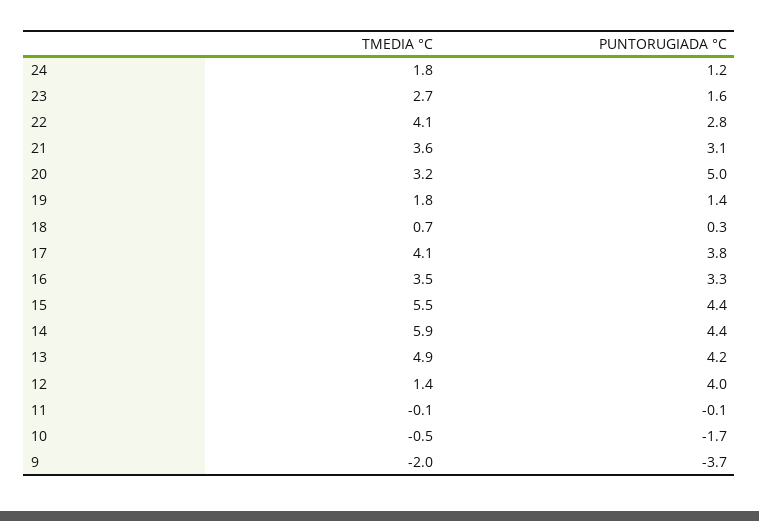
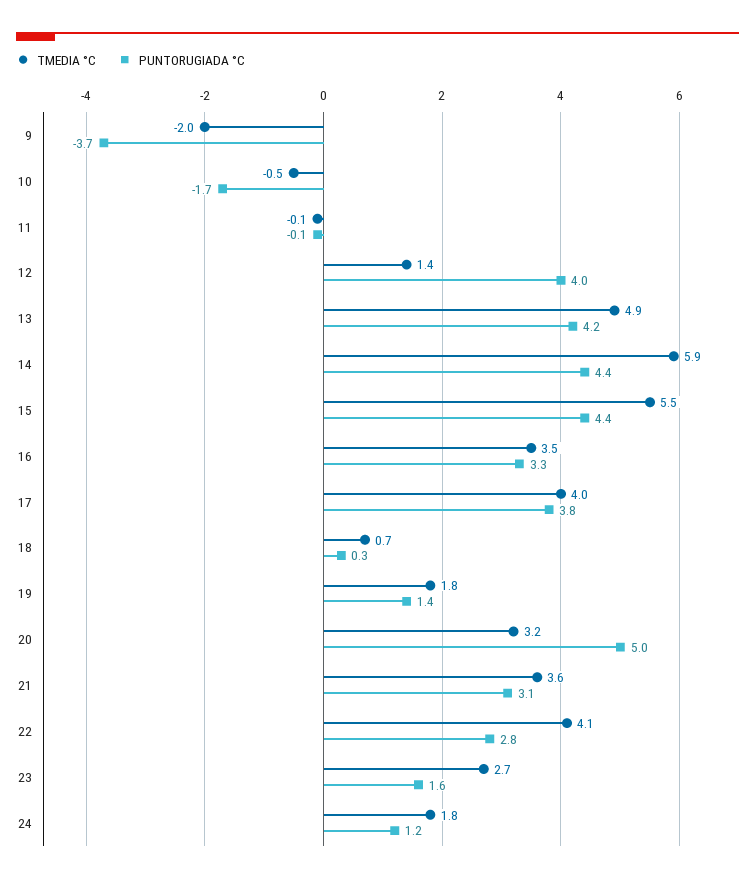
TMEDIA °C, 17: 4.1 -> 4

